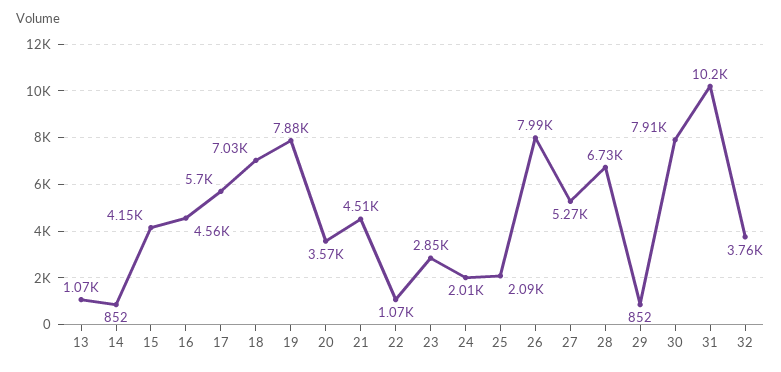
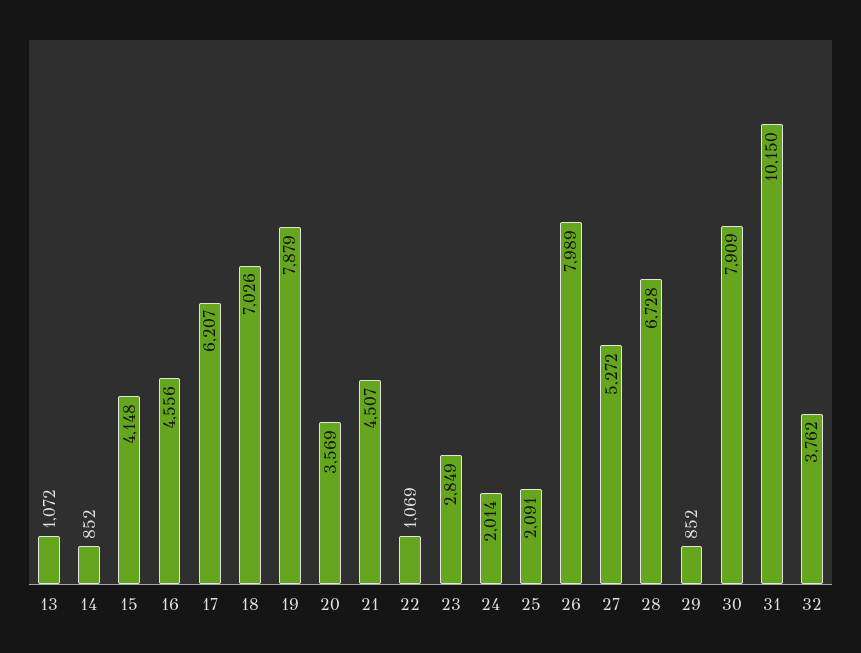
17: 5700 -> 6207

